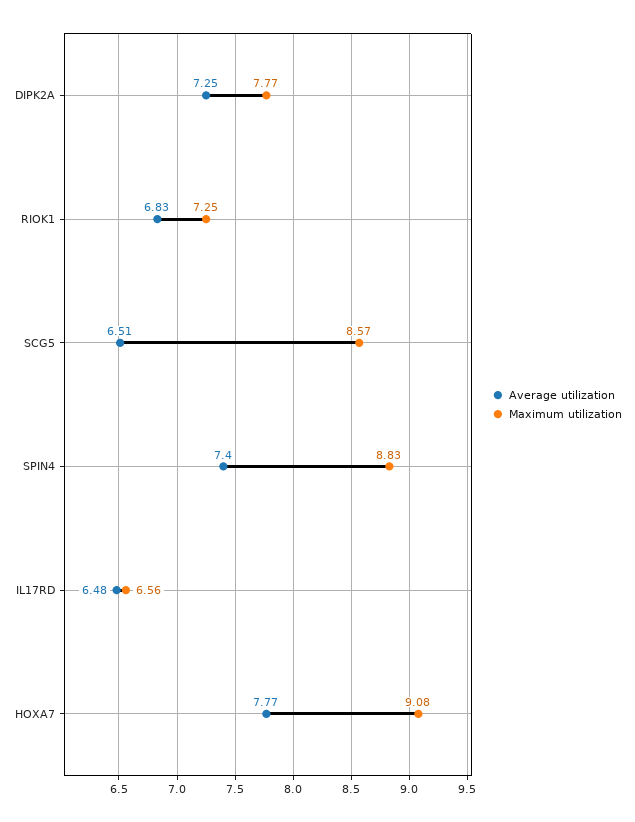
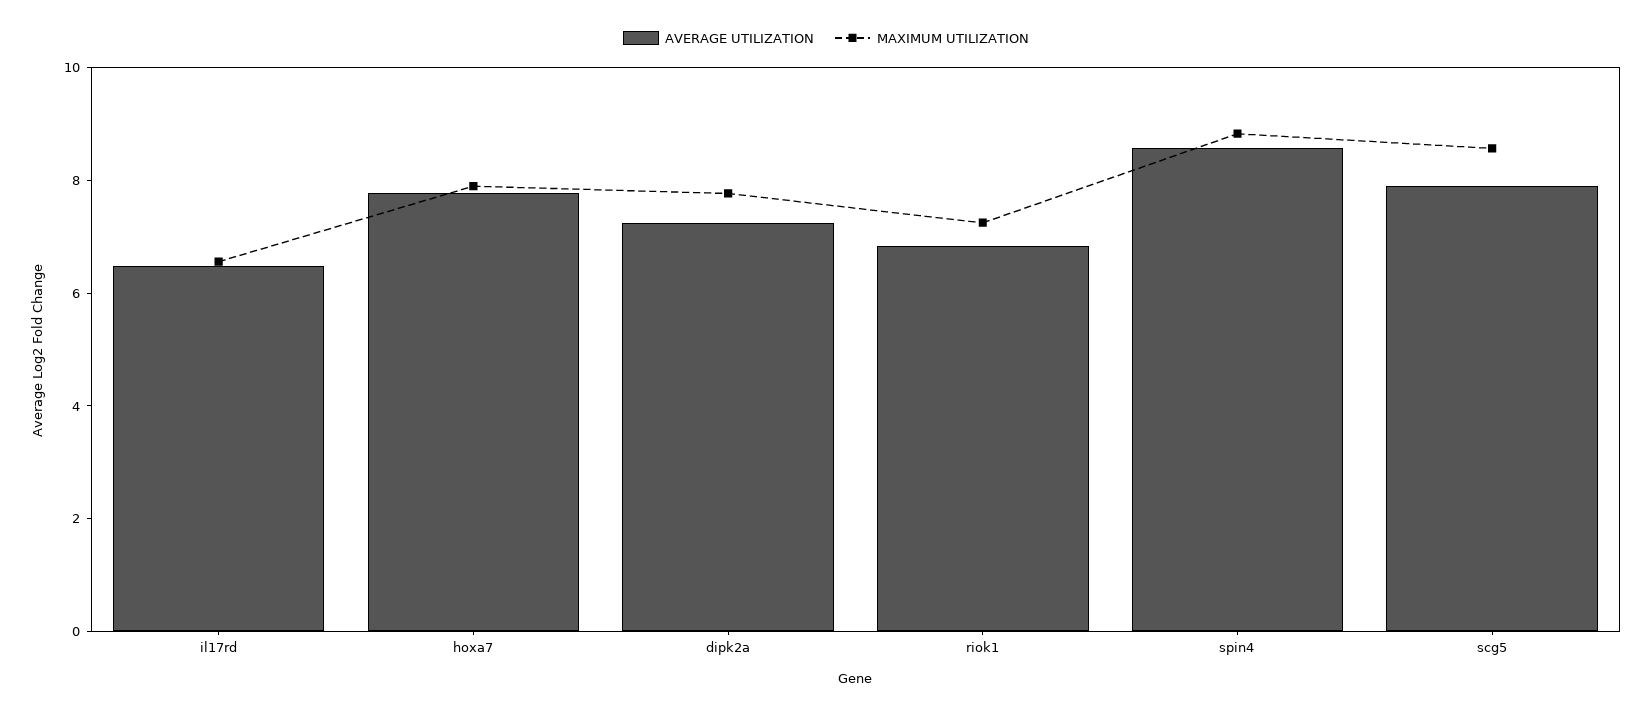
Average utilization, SCG5: 6.51 -> 8
Average utilization, SPIN4: 7.4 -> 8.5
Maximum utilization, HOXA7: 9.08 -> 8

